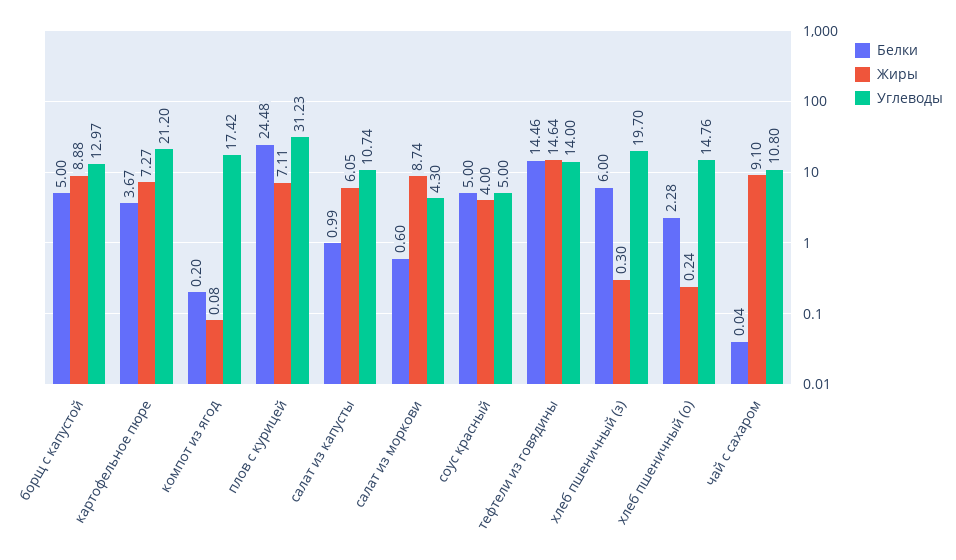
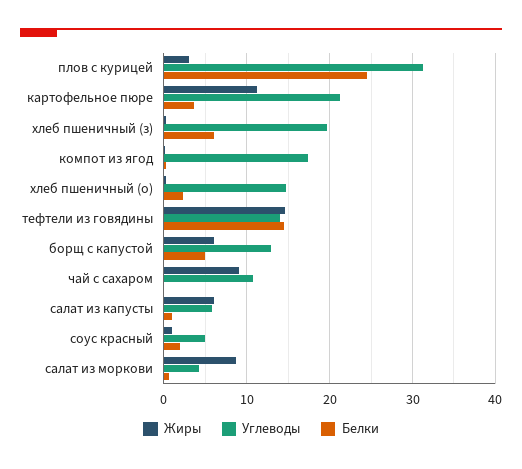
Жиры, борщ с капустой: 8.88 -> 6
Жиры, картофельное пюре: 7.27 -> 11
Жиры, плов с курицей: 7.11 -> 3
Углеводы, салат из капусты: 10.74 -> 6
Белки, соус красный: 5 -> 2
Жиры, соус красный: 4 -> 1

